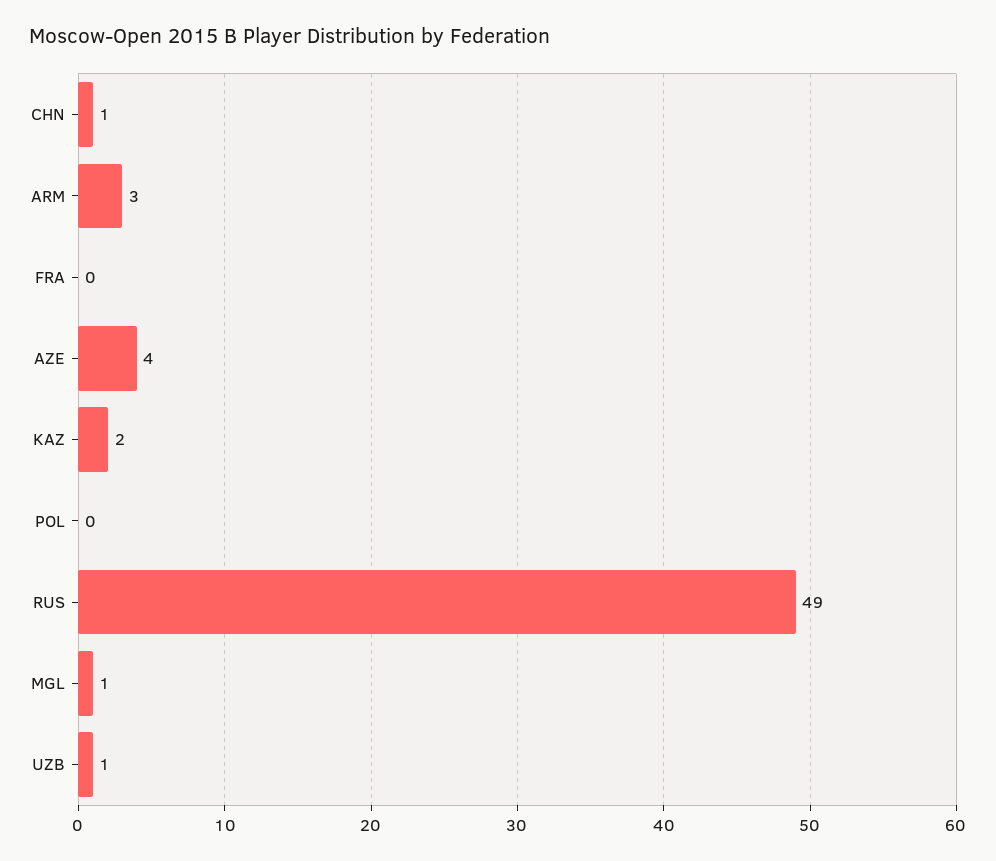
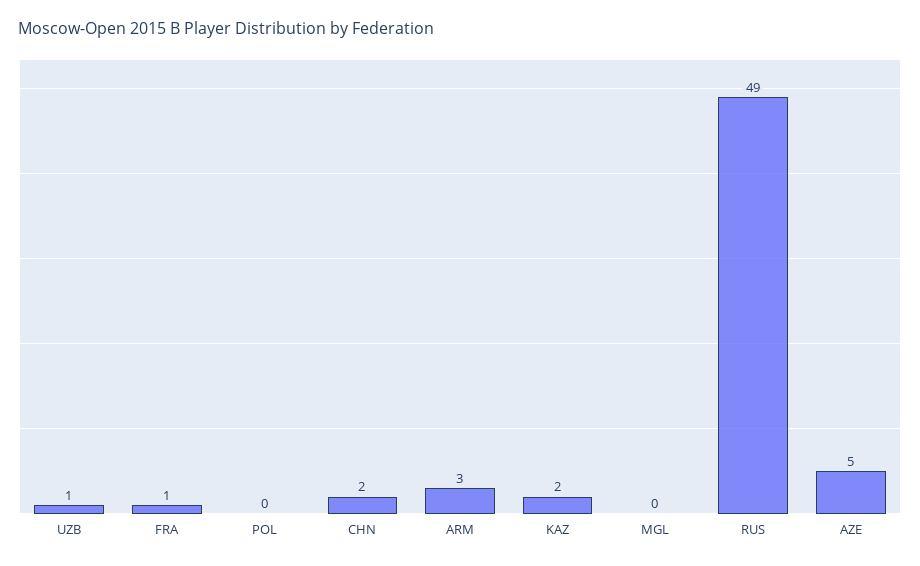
CHN: 1 -> 2
FRA: 0 -> 1
AZE: 4 -> 5
MGL: 1 -> 0

